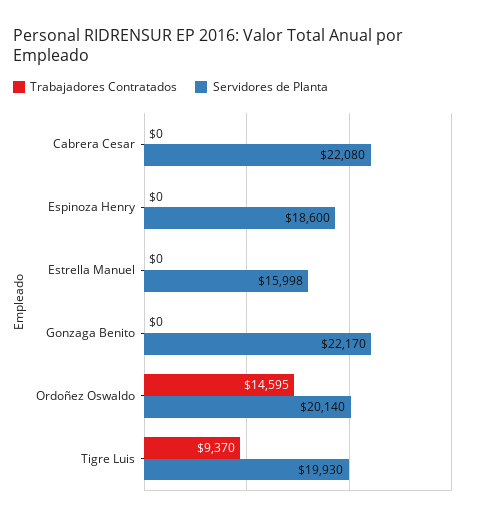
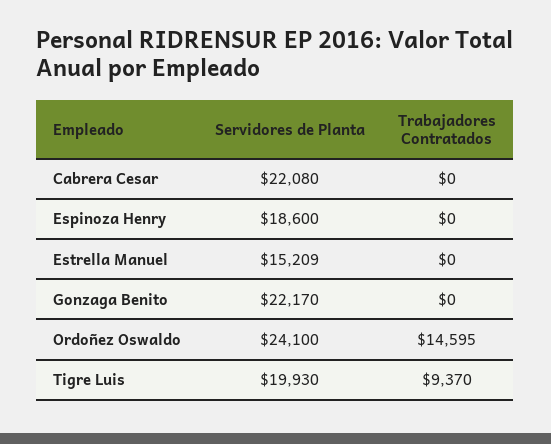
Servidores de Planta, Estrella Manuel: 15998 -> 15209
Servidores de Planta, Ordoñez Oswaldo: 20140 -> 24100

